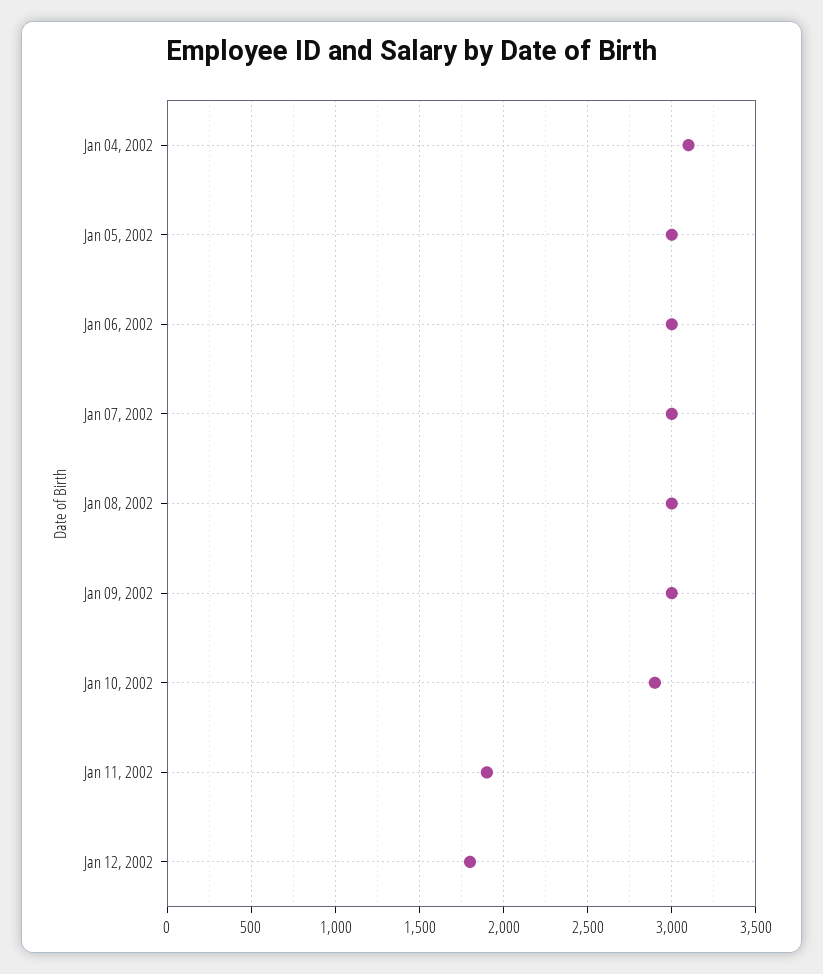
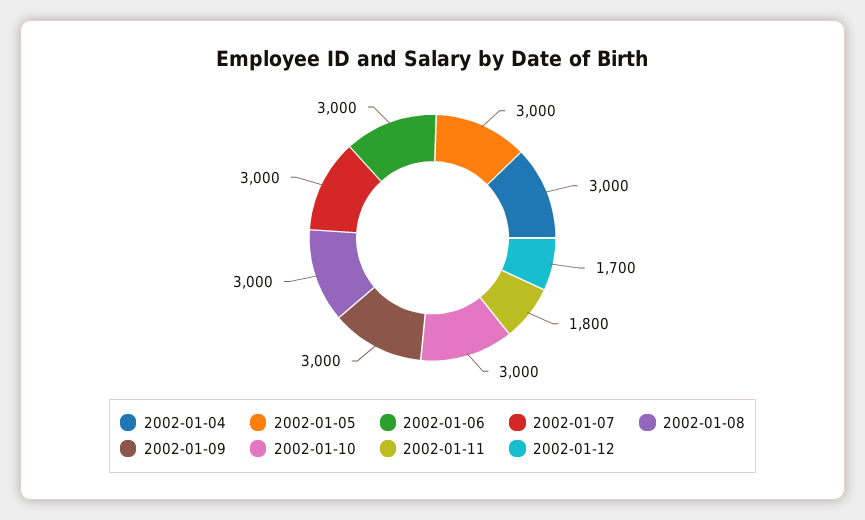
Jan 04, 2002: 3100 -> 3000
Jan 10, 2002: 2900 -> 3000
Jan 11, 2002: 1900 -> 1800
Jan 12, 2002: 1800 -> 1700

